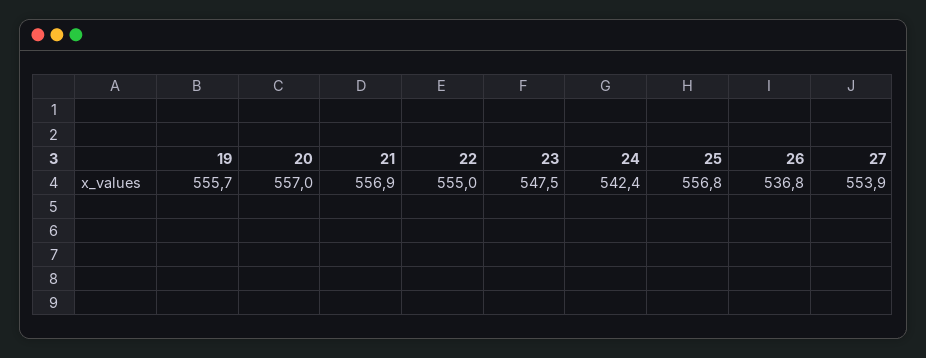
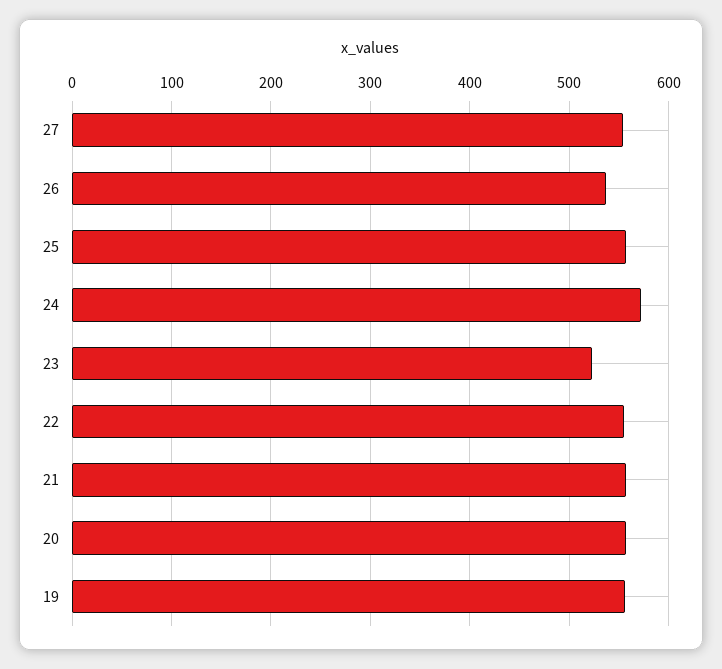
23: 547.5 -> 520
24: 542.4 -> 570

